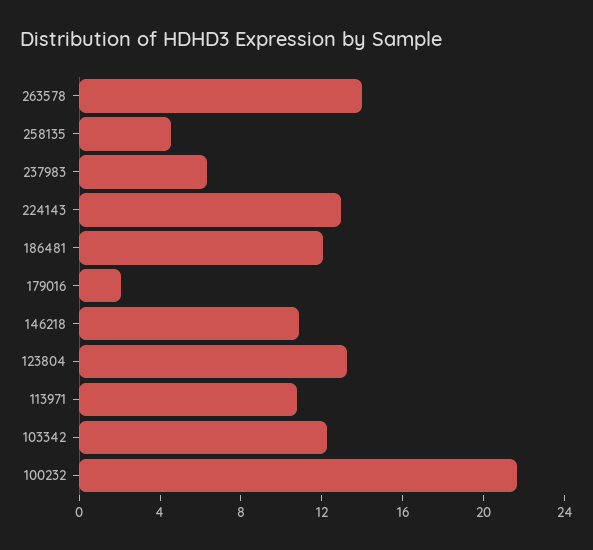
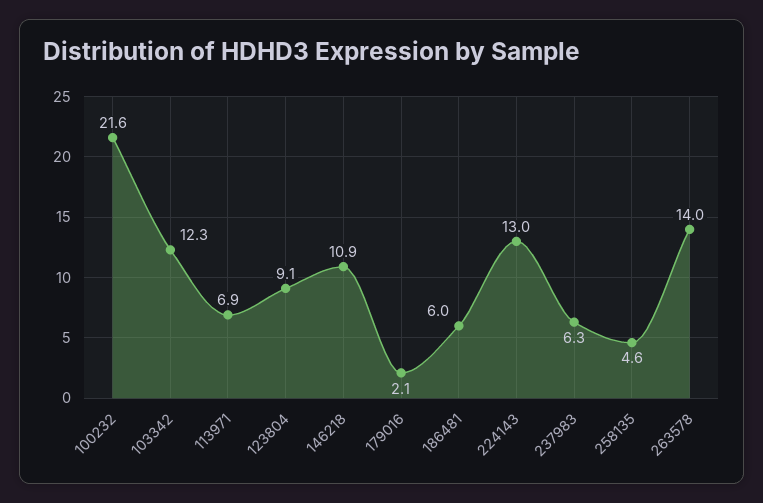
186481: 12 -> 6
123804: 13 -> 9.1
113971: 11 -> 6.9

